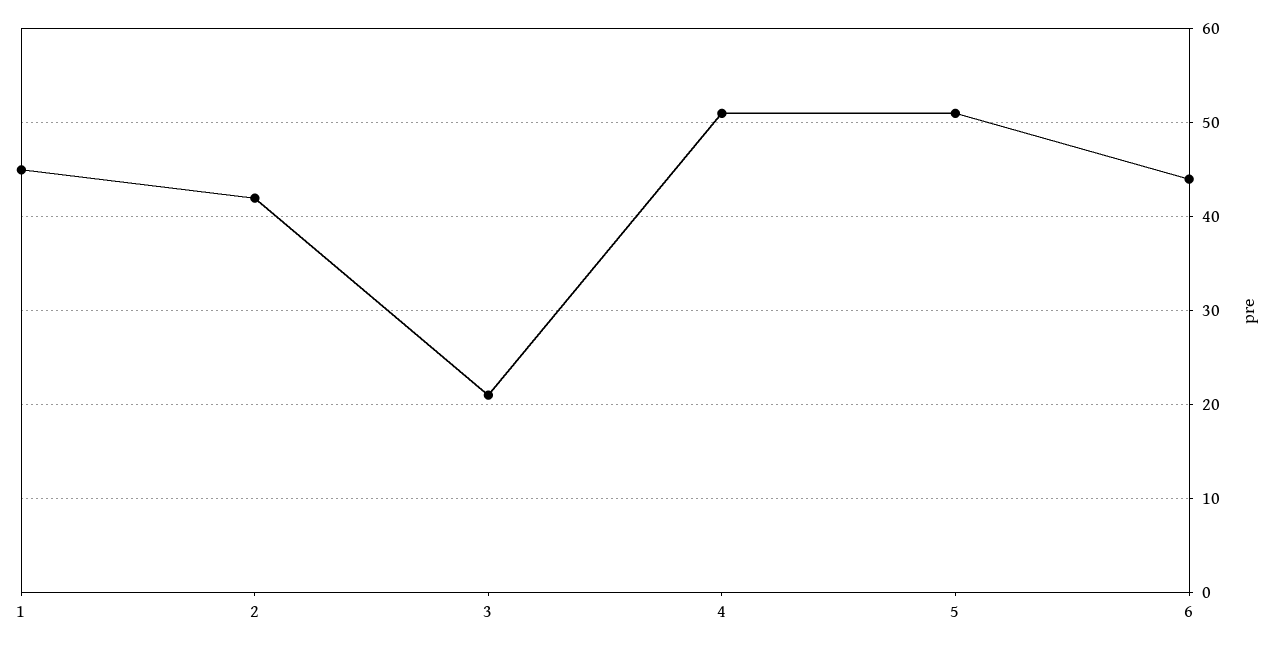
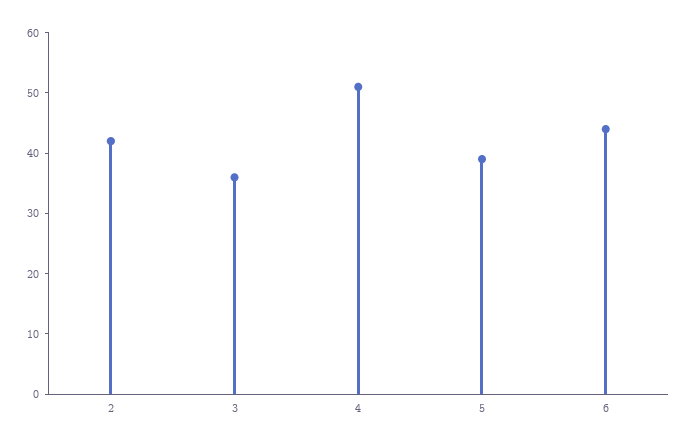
1: 45 -> none
3: 21 -> 35
5: 51 -> 40

